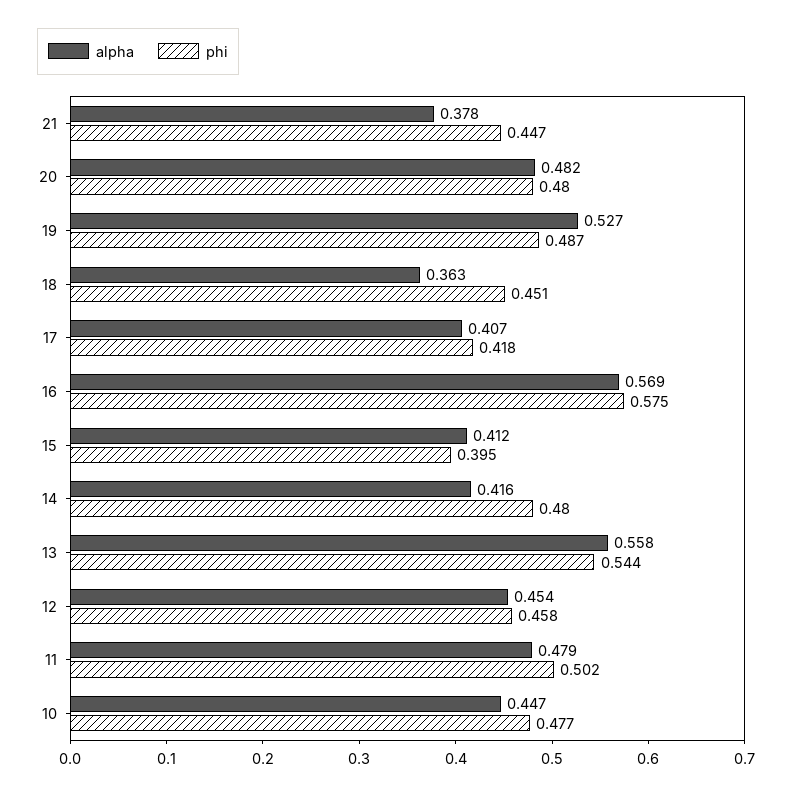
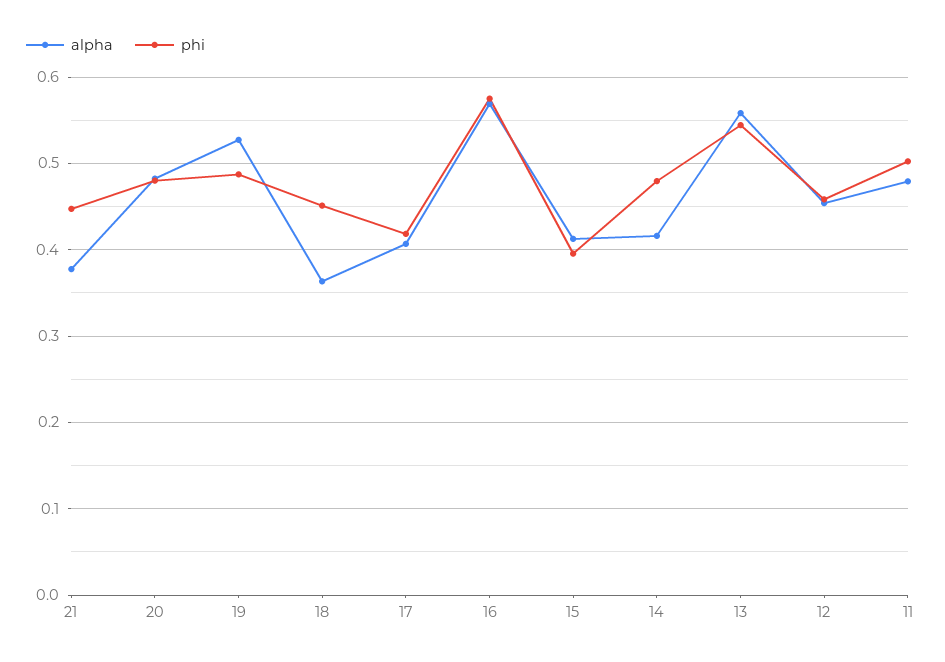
alpha, 10: 0.447 -> none
phi, 10: 0.477 -> none

